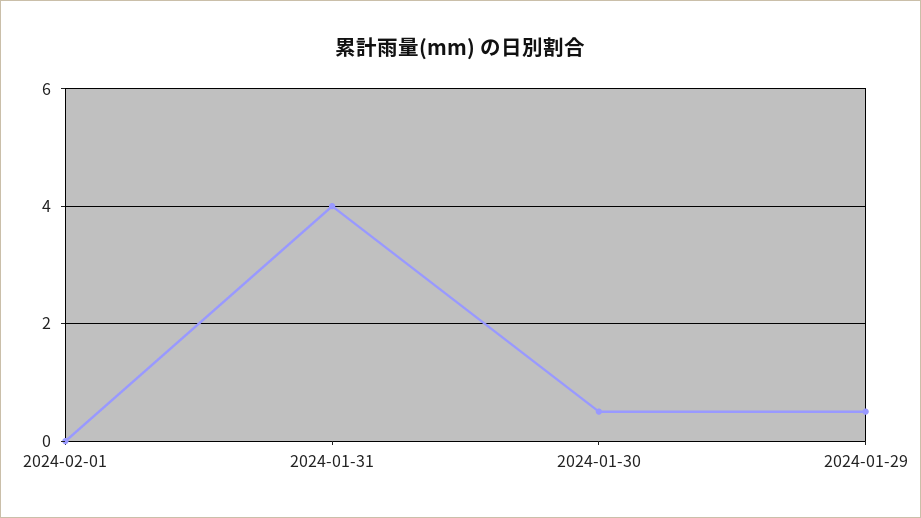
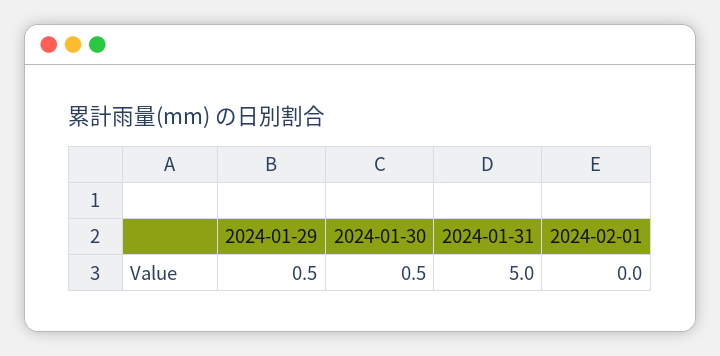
2024-01-31: 4 -> 5

